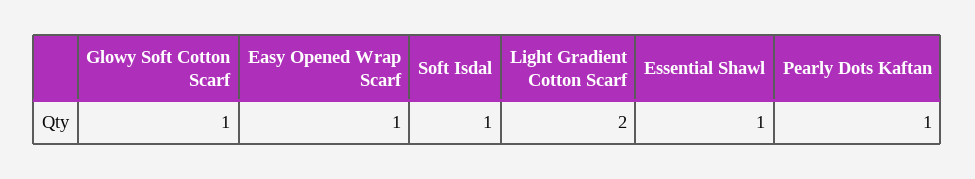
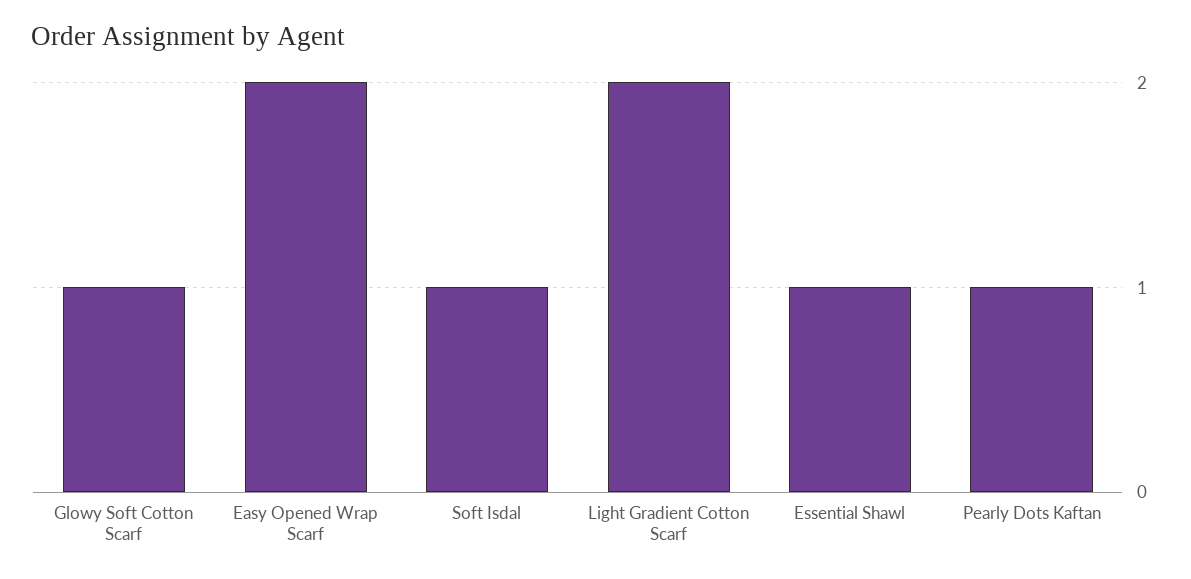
Easy Opened Wrap Scarf: 1 -> 2

